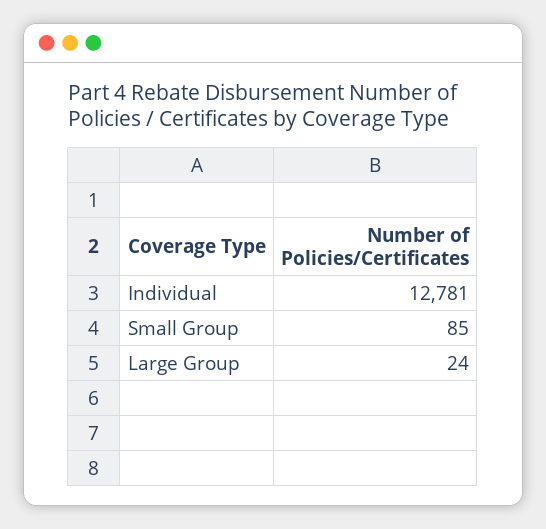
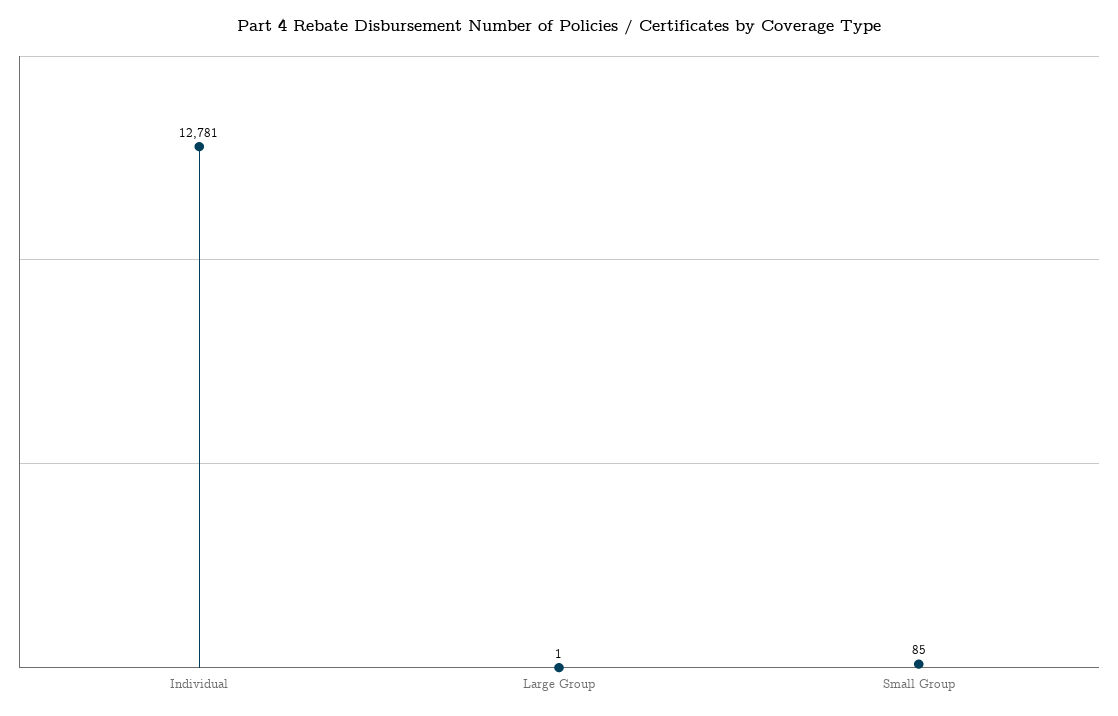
Large Group: 24 -> 1

